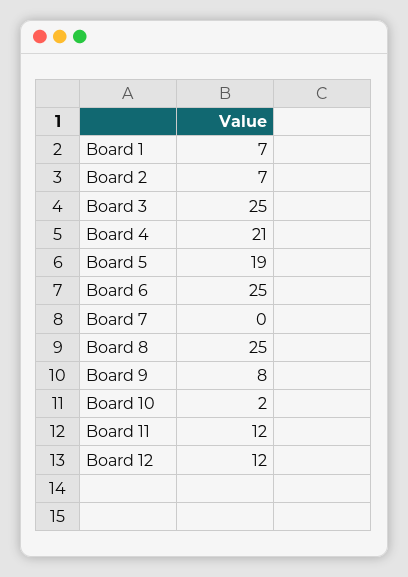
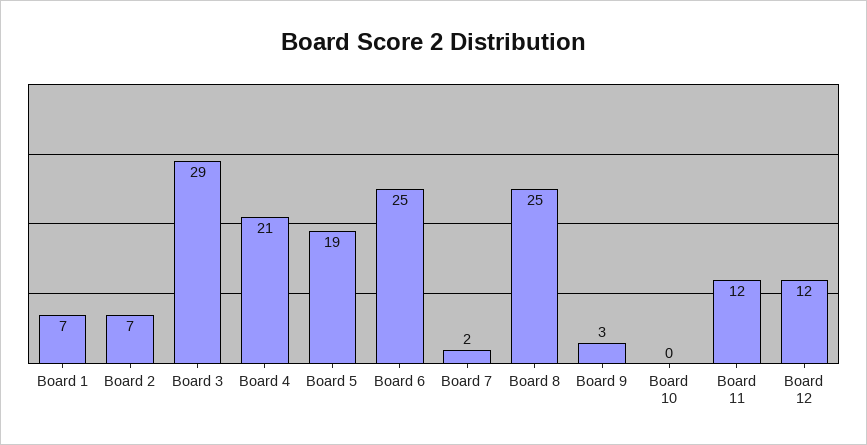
Board 3: 25 -> 29
Board 7: 0 -> 2
Board 9: 8 -> 3
Board 10: 2 -> 0

